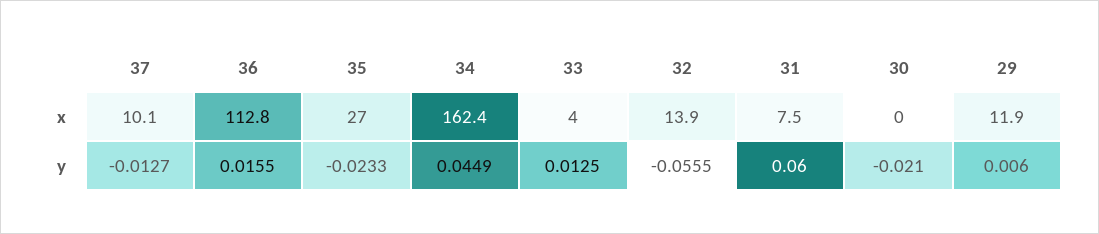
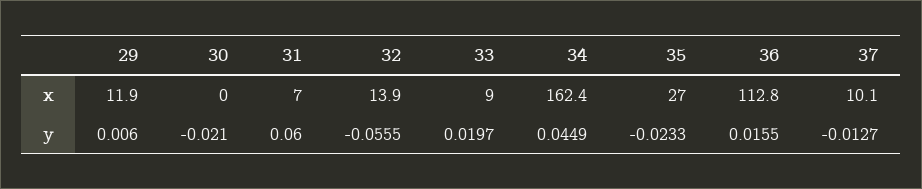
33, x: 4 -> 9
31, x: 7.5 -> 7
33, y: 0.0125 -> 0.0197

